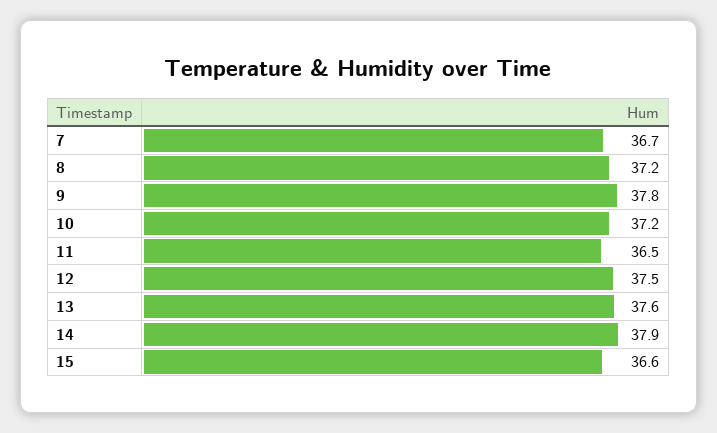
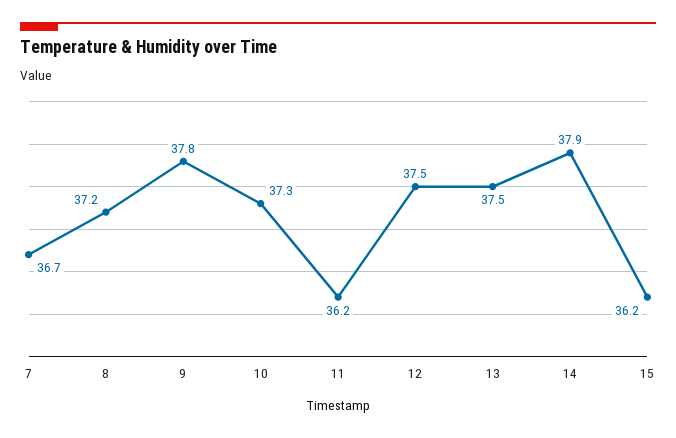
10: 37.2 -> 37.3
11: 36.5 -> 36.2
13: 37.6 -> 37.5
15: 36.6 -> 36.2

